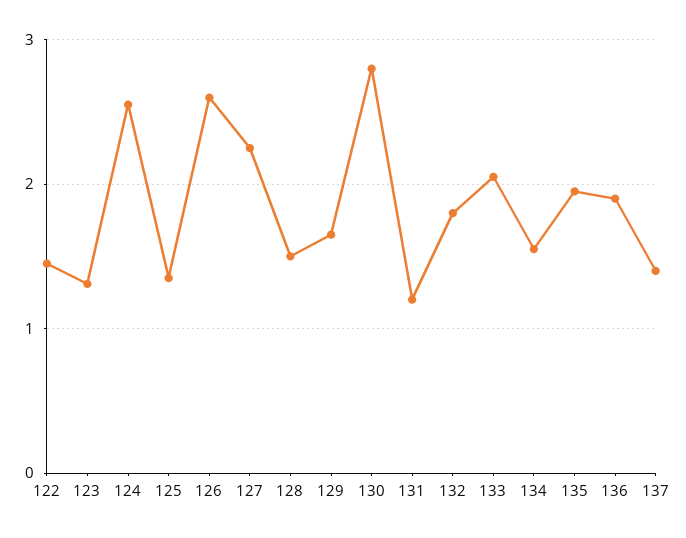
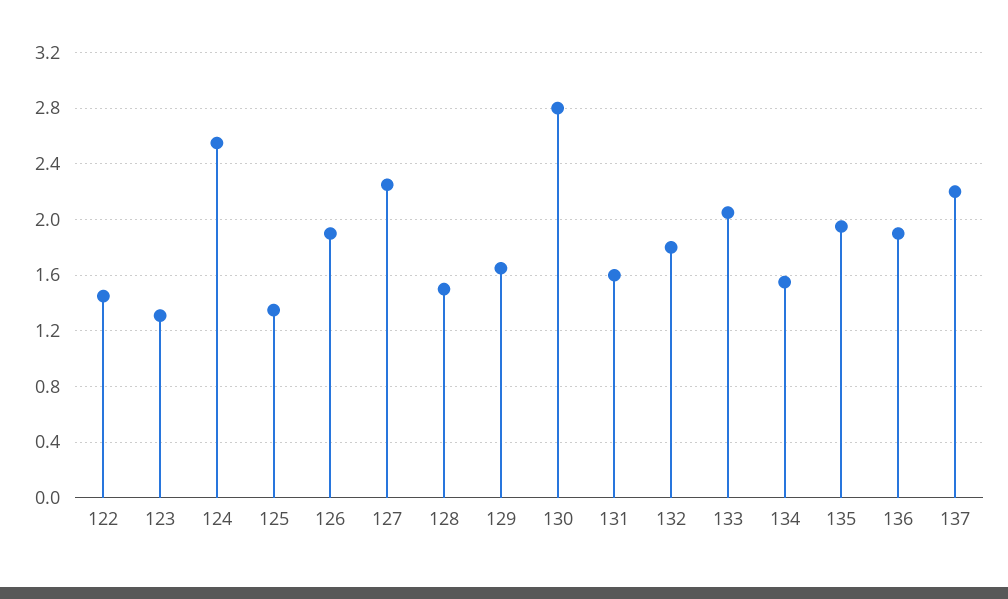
126: 2.6 -> 1.9
131: 1.2 -> 1.6
137: 1.4 -> 2.2

